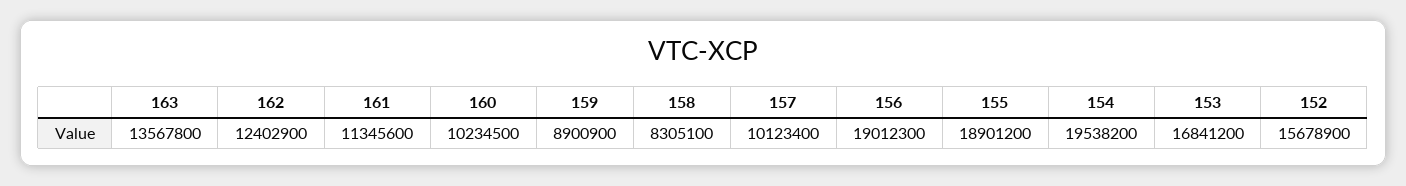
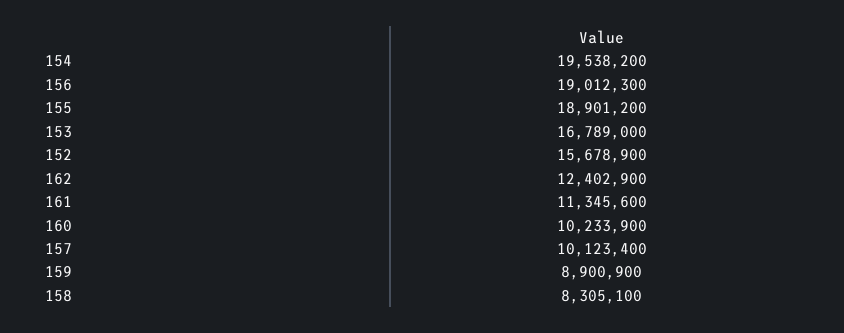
163: 13567800 -> none
160: 10234500 -> 10233900
153: 16841200 -> 16789000

